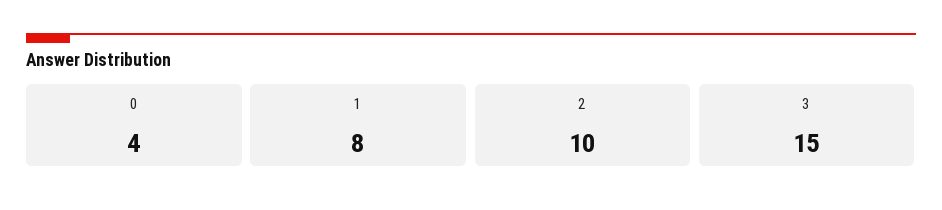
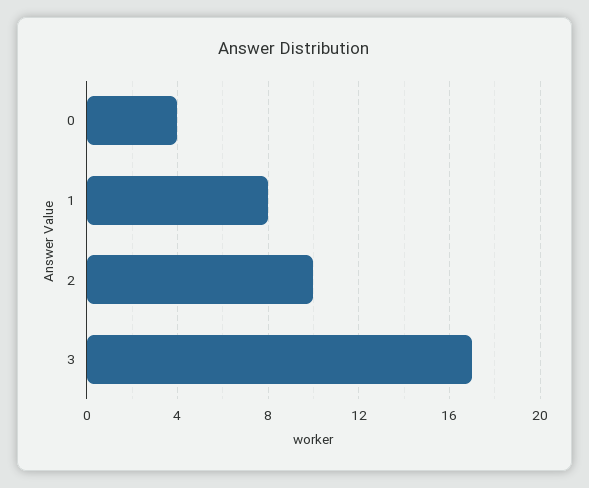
3: 15 -> 17

